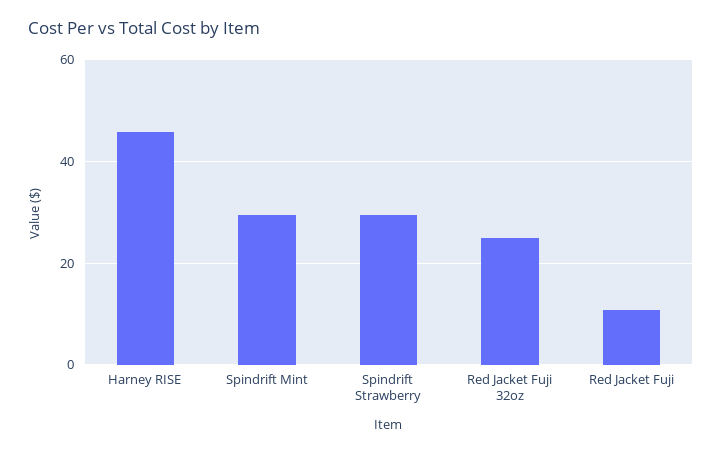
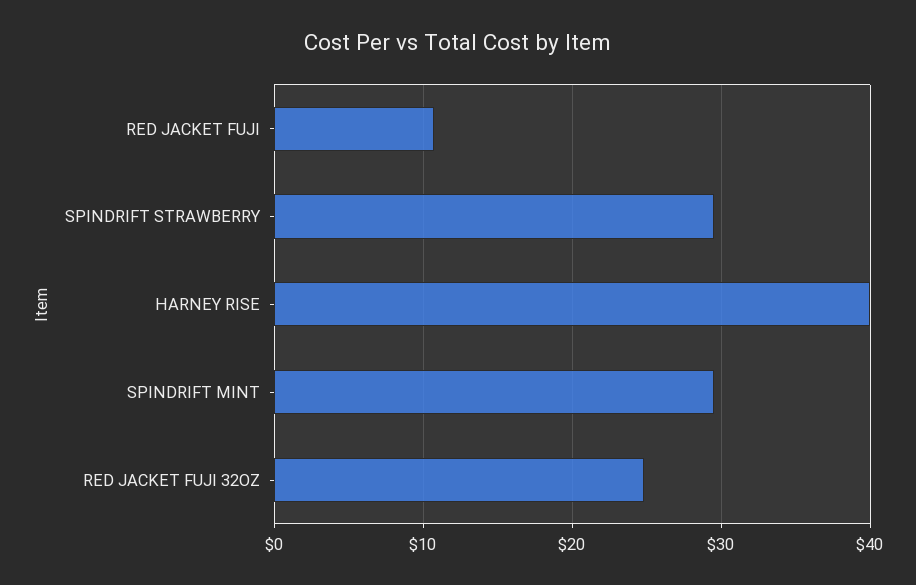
Harney RISE: 46 -> 40

